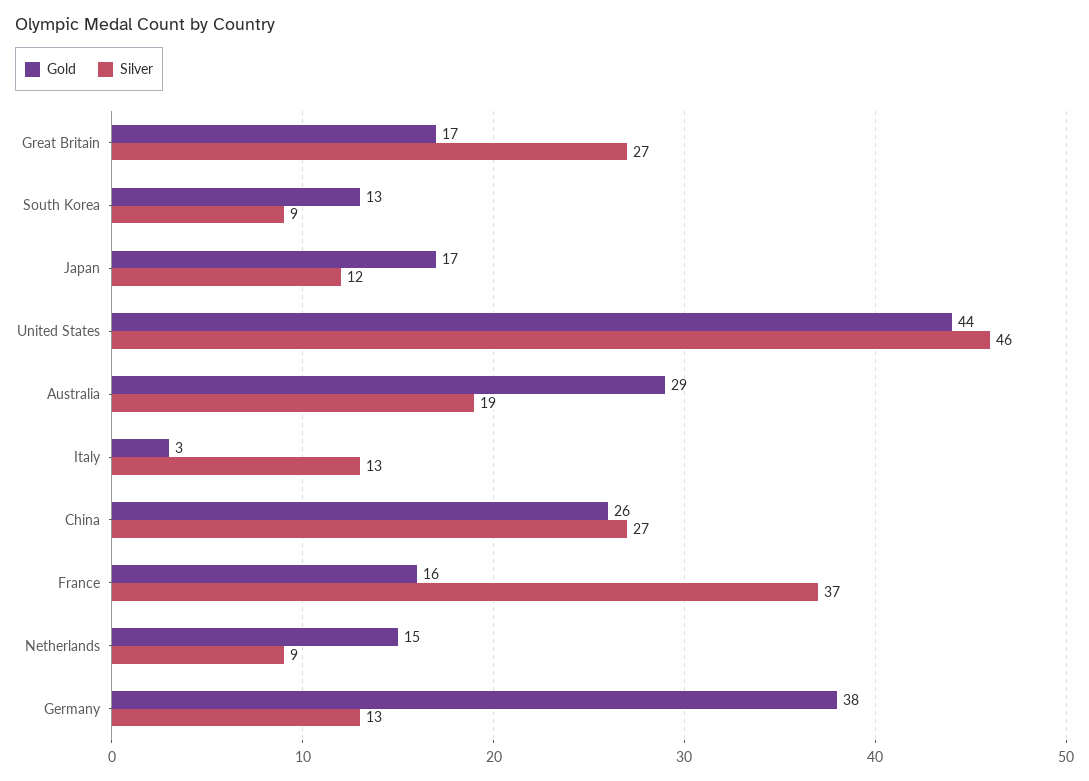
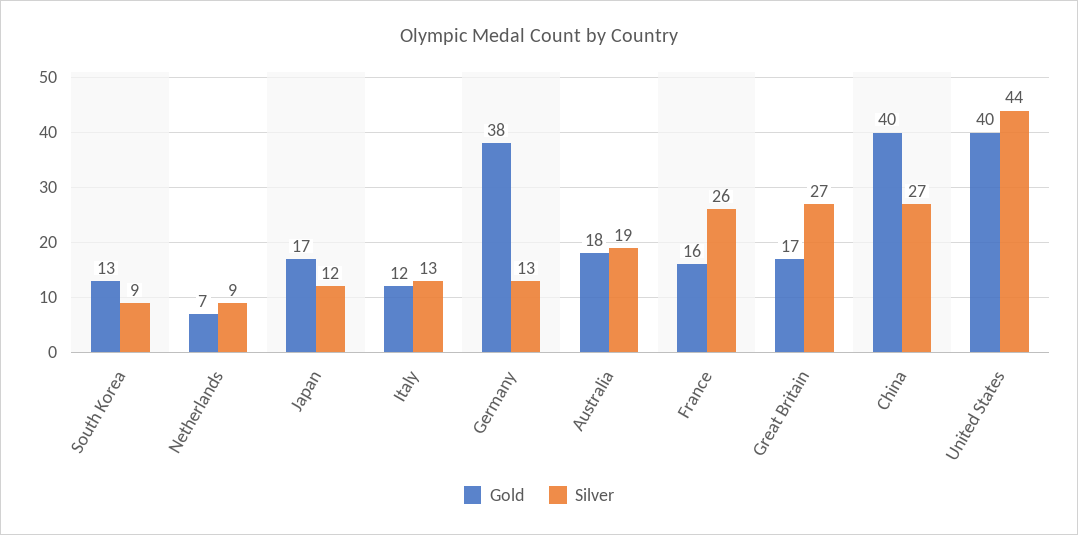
Gold, United States: 44 -> 40
Silver, United States: 46 -> 44
Gold, Australia: 29 -> 18
Gold, Italy: 3 -> 12
Gold, China: 26 -> 40
Silver, France: 37 -> 26
Gold, Netherlands: 15 -> 7

